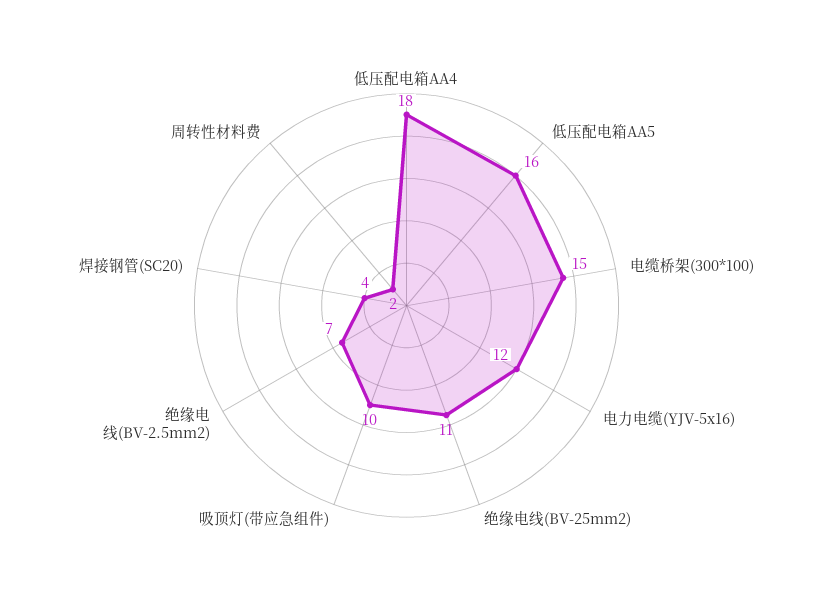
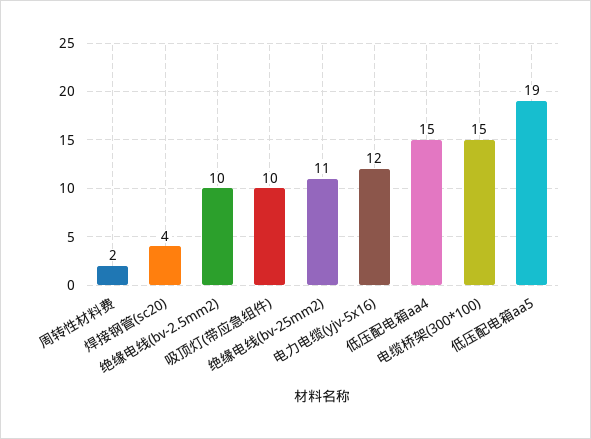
低压配电箱AA4: 18 -> 15
低压配电箱AA5: 16 -> 19
绝缘电线(BV-2.5mm2): 7 -> 10

